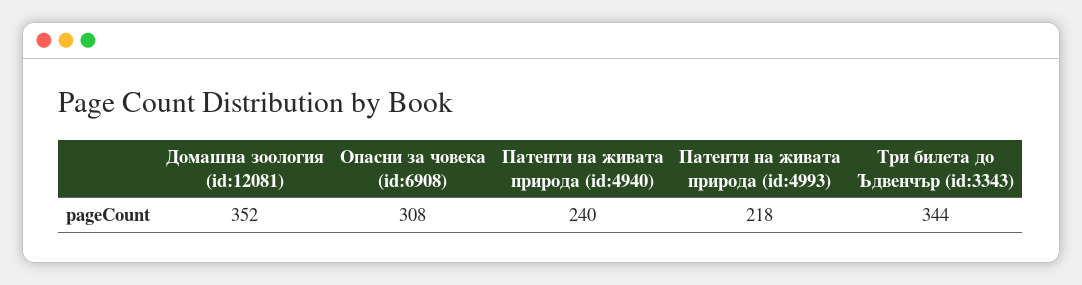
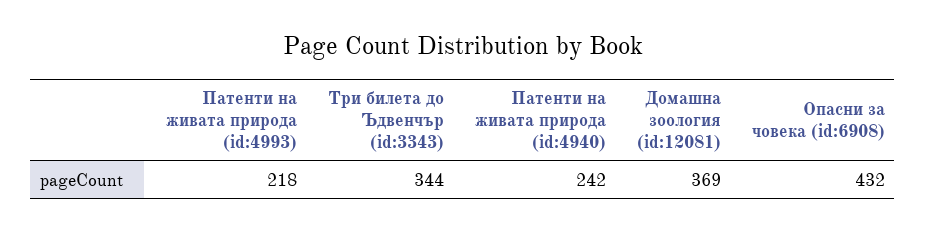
Домашна зоология (id:12081): 352 -> 369
Опасни за човека (id:6908): 308 -> 432
Патенти на живата природа (id:4940): 240 -> 242

